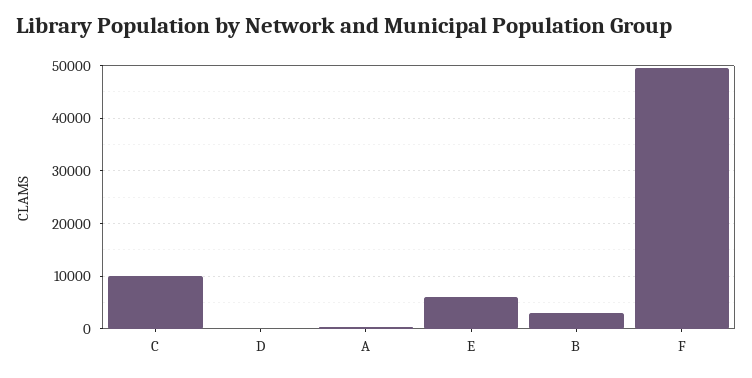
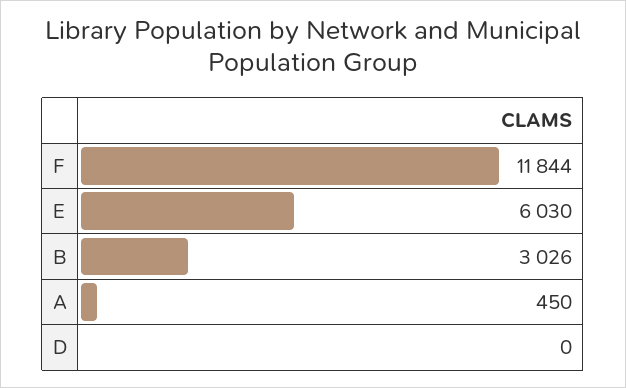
C: 10000 -> none
F: 50000 -> 11844

